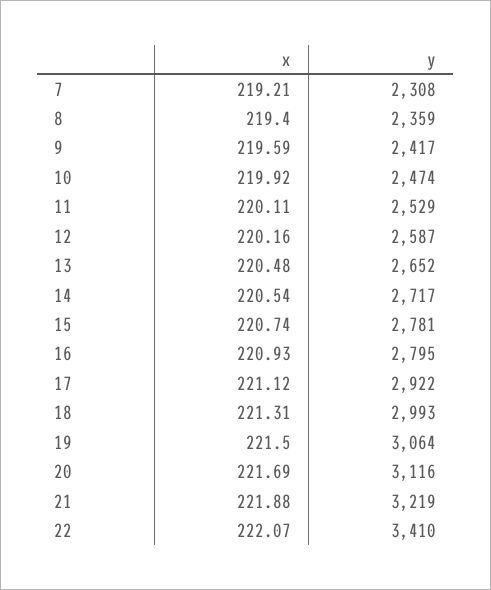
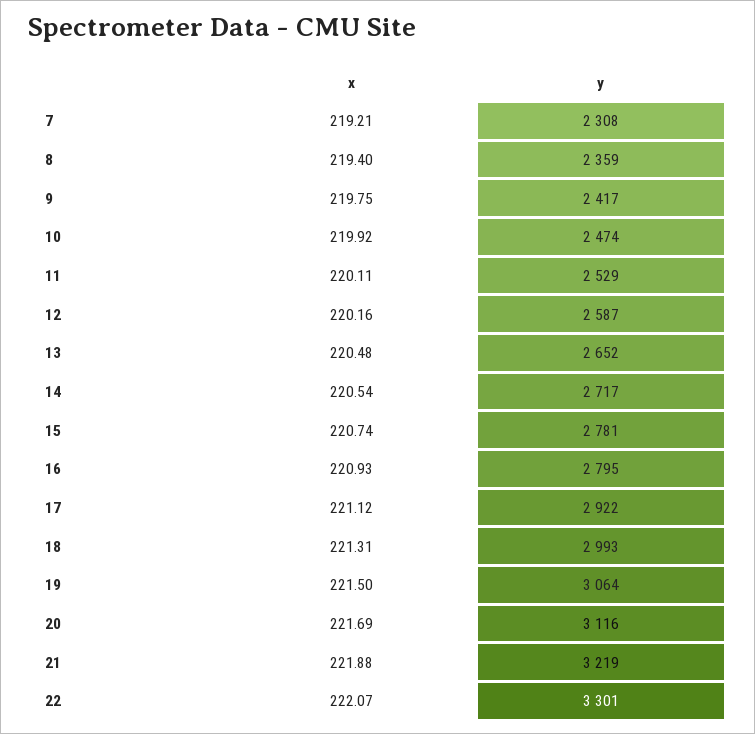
x, 9: 219.59 -> 219.75
y, 22: 3410 -> 3301

